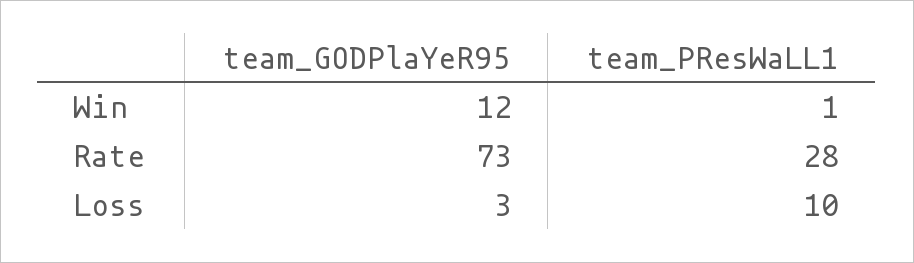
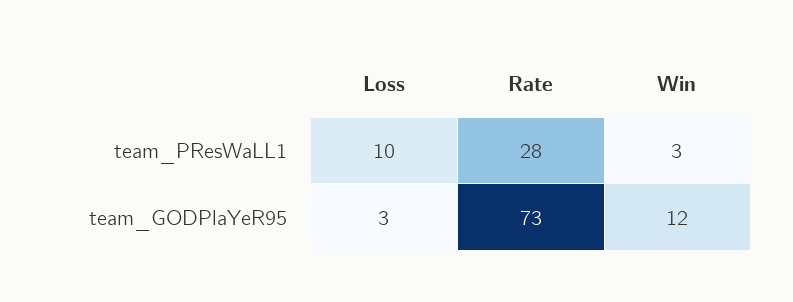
team_PResWaLL1, Win: 1 -> 3

